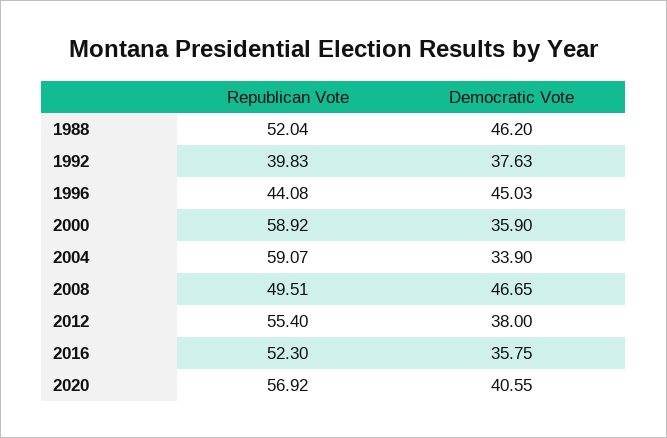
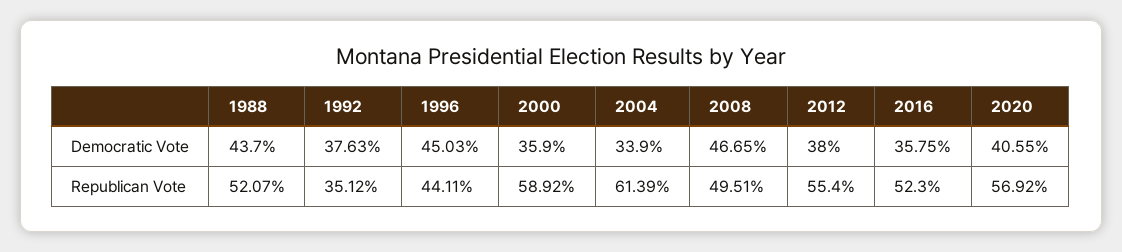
Republican Vote, 1988: 52.04 -> 52.07
Democratic Vote, 1988: 46.2 -> 43.7
Republican Vote, 1992: 39.83 -> 35.12
Republican Vote, 1996: 44.08 -> 44.11
Republican Vote, 2004: 59.07 -> 61.39

